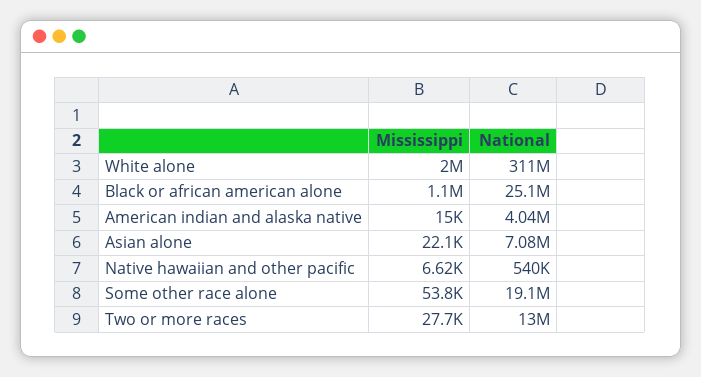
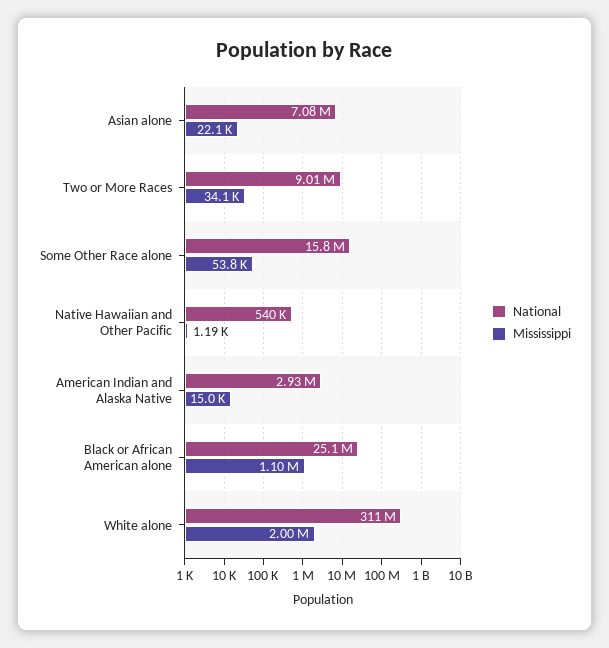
National, American indian and alaska native: 4040000 -> 2930000
Mississippi, Native hawaiian and other pacific: 6620 -> 1190
National, Some other race alone: 19100000 -> 15800000
Mississippi, Two or more races: 27700 -> 34100
National, Two or more races: 13000000 -> 9010000

